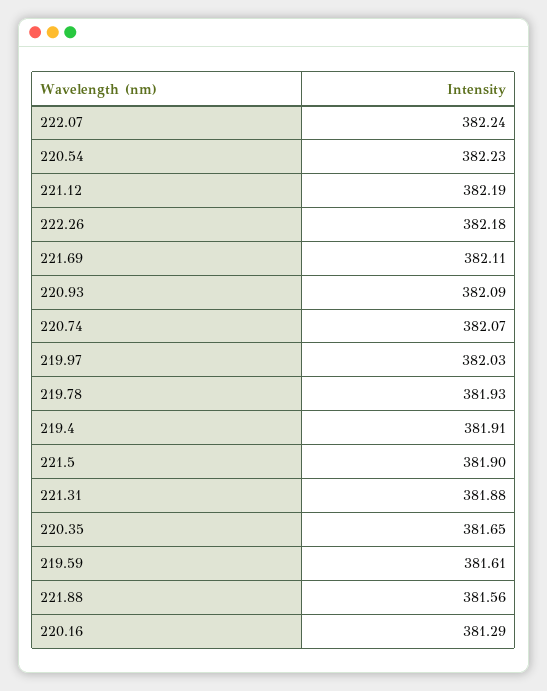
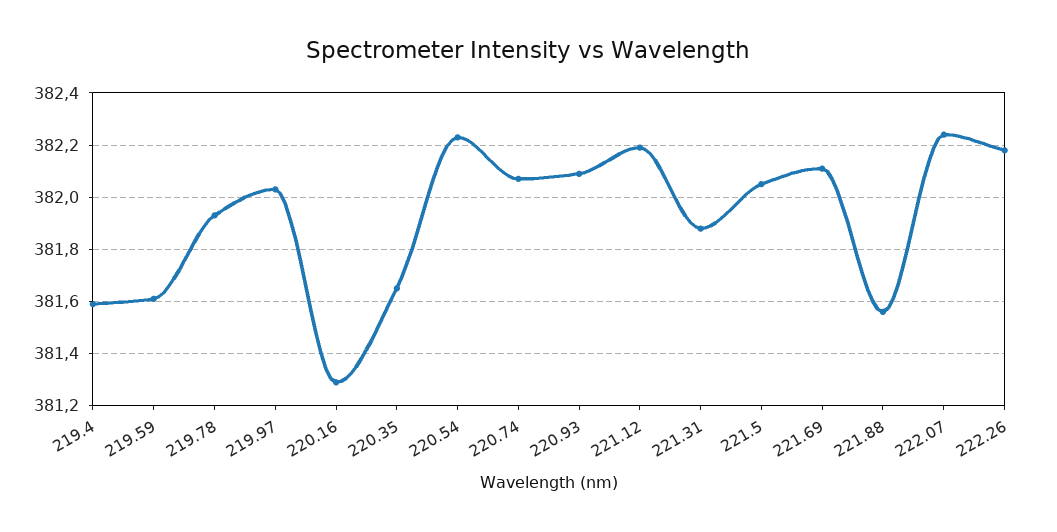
219.4: 381.91 -> 381.6
221.5: 381.9 -> 382.05

